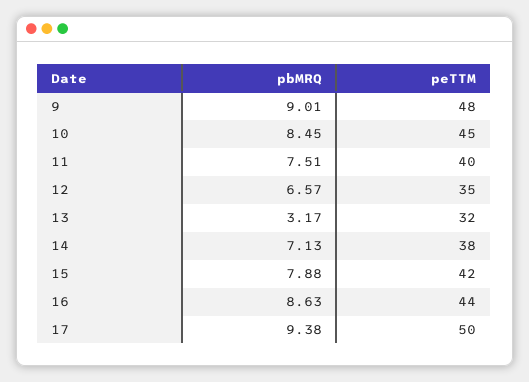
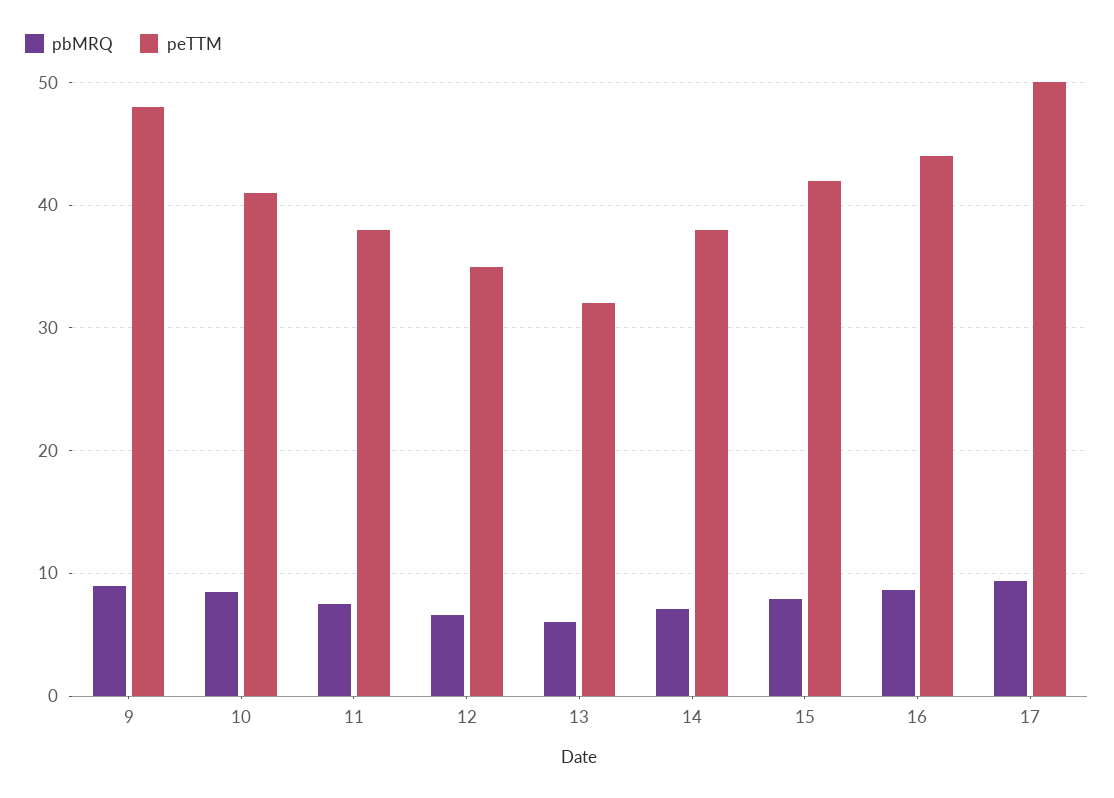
peTTM, 10: 45 -> 41
peTTM, 11: 40 -> 38
pbMRQ, 13: 3.17 -> 6

